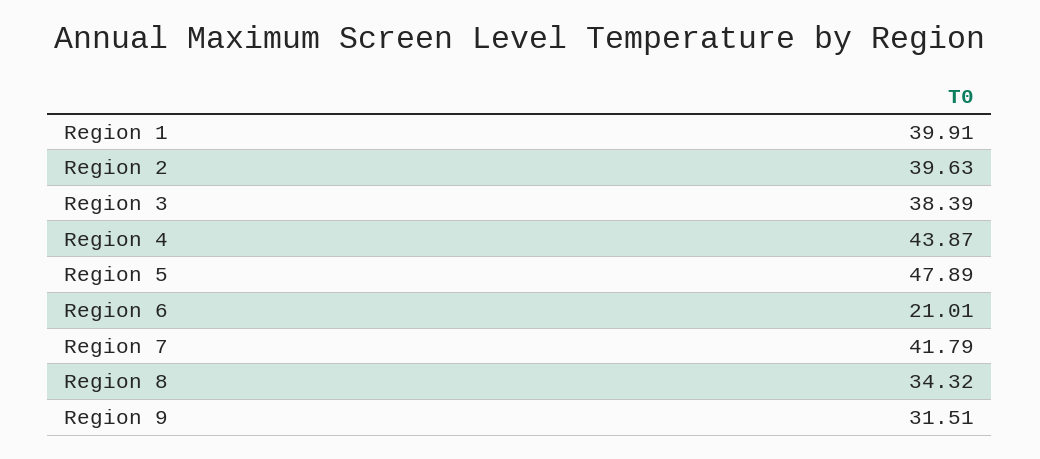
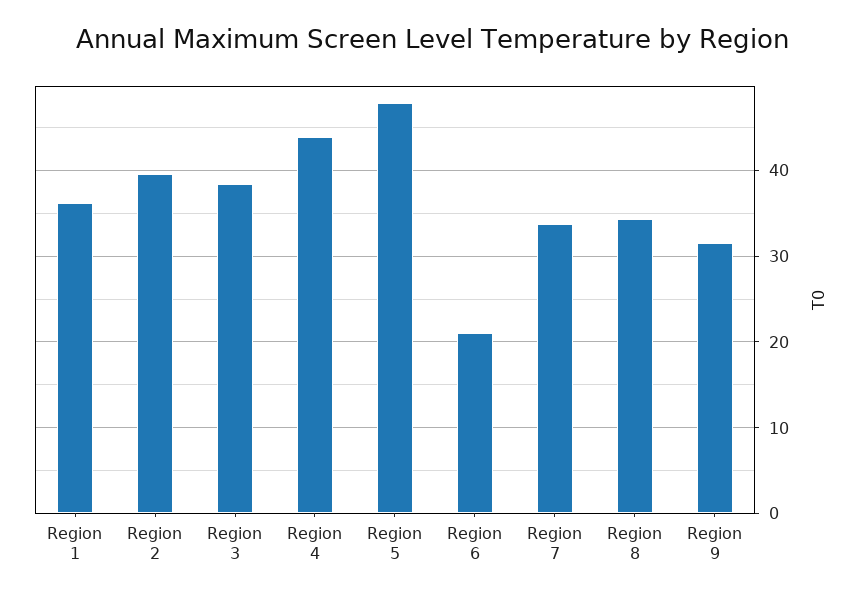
Region 1: 39.91 -> 36
Region 7: 41.79 -> 34

